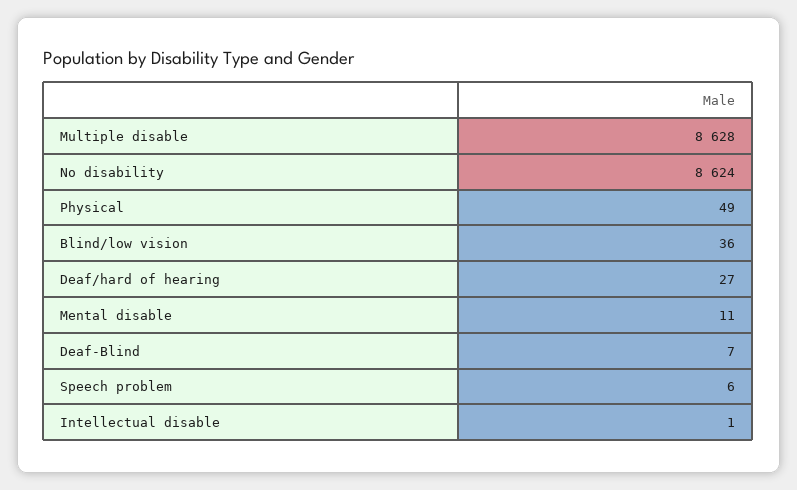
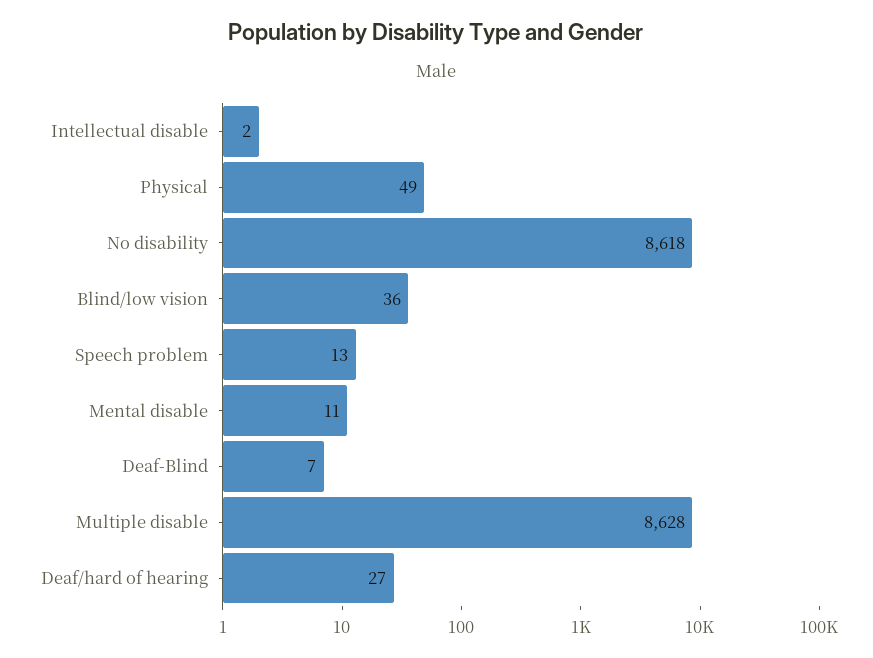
No disability: 8624 -> 8618
Speech problem: 6 -> 13
Intellectual disable: 1 -> 2

